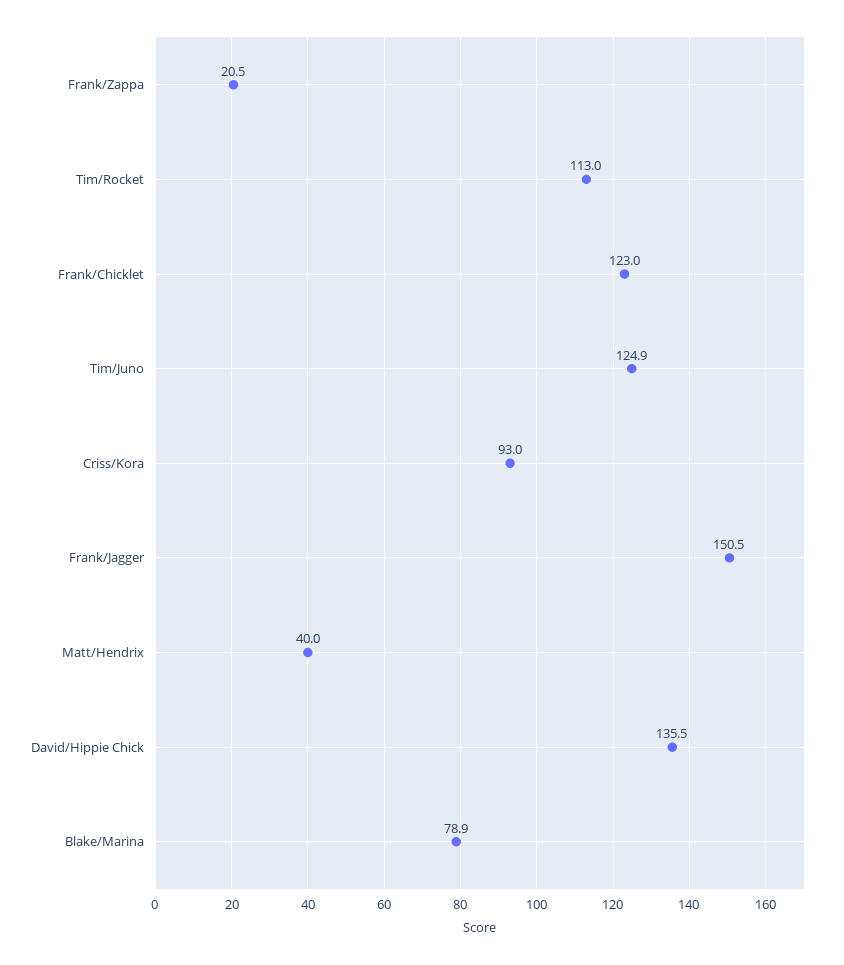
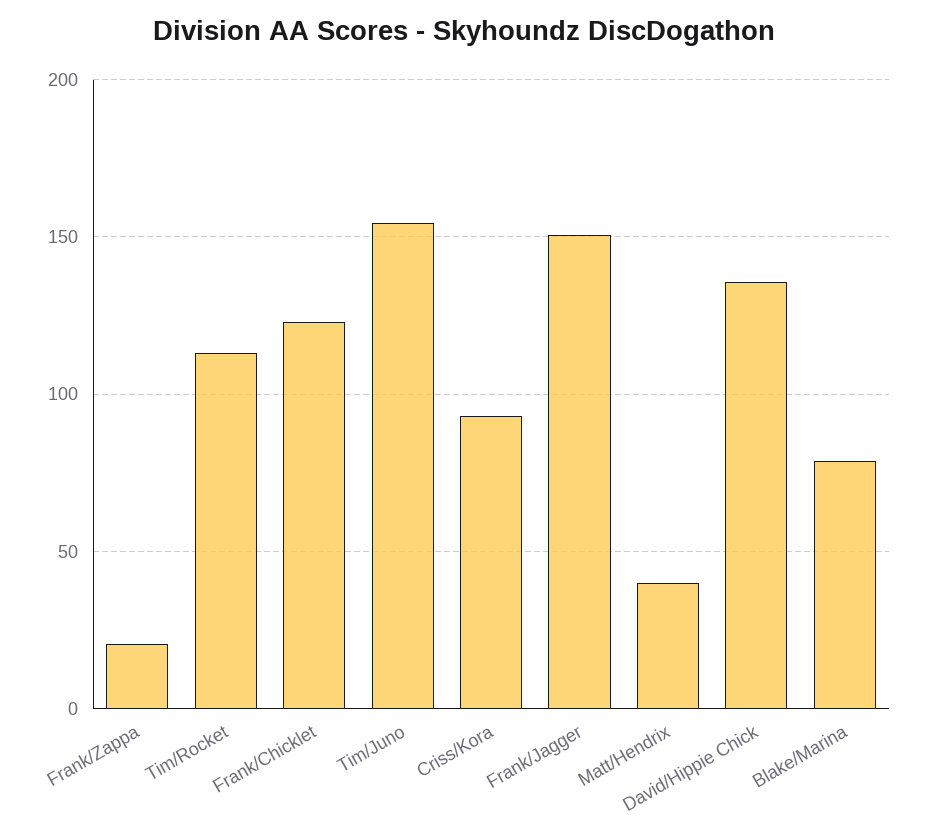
Tim/Juno: 124.9 -> 155

